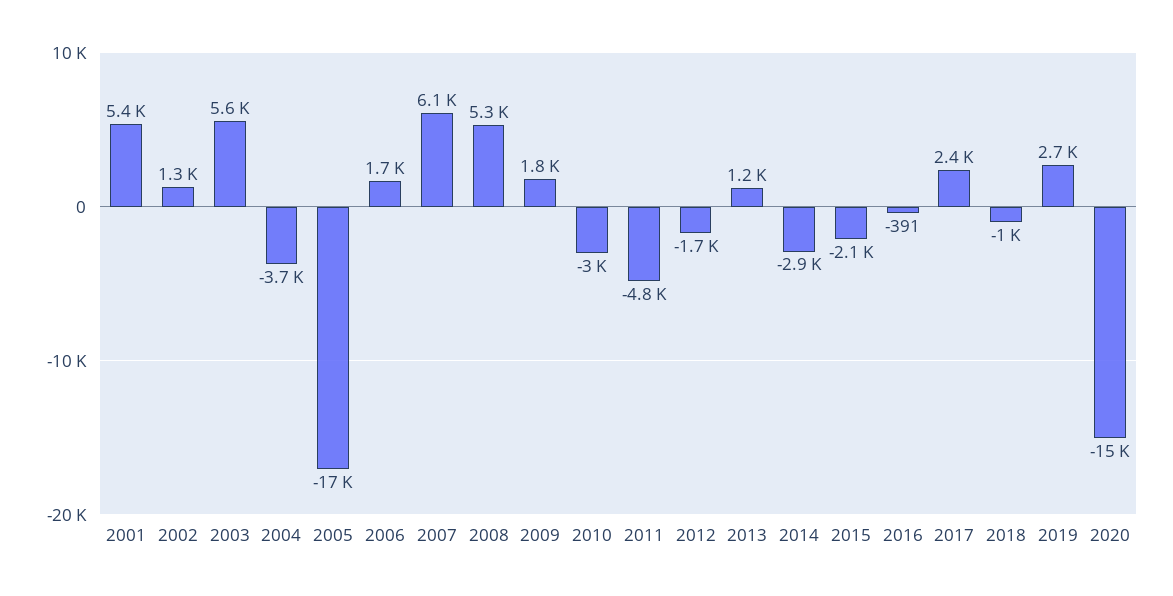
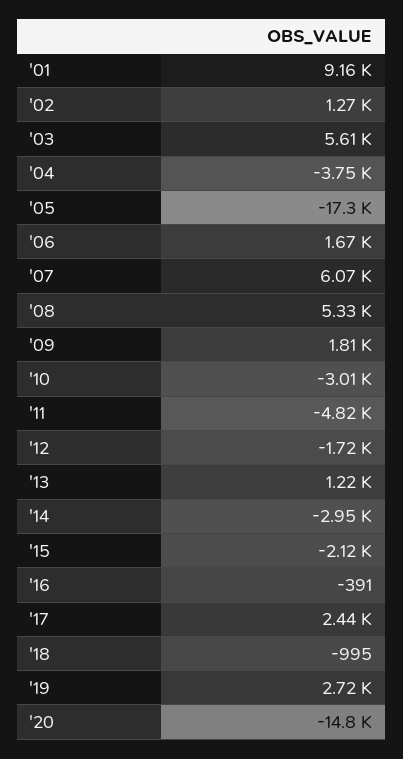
2001: 5400 -> 9160

